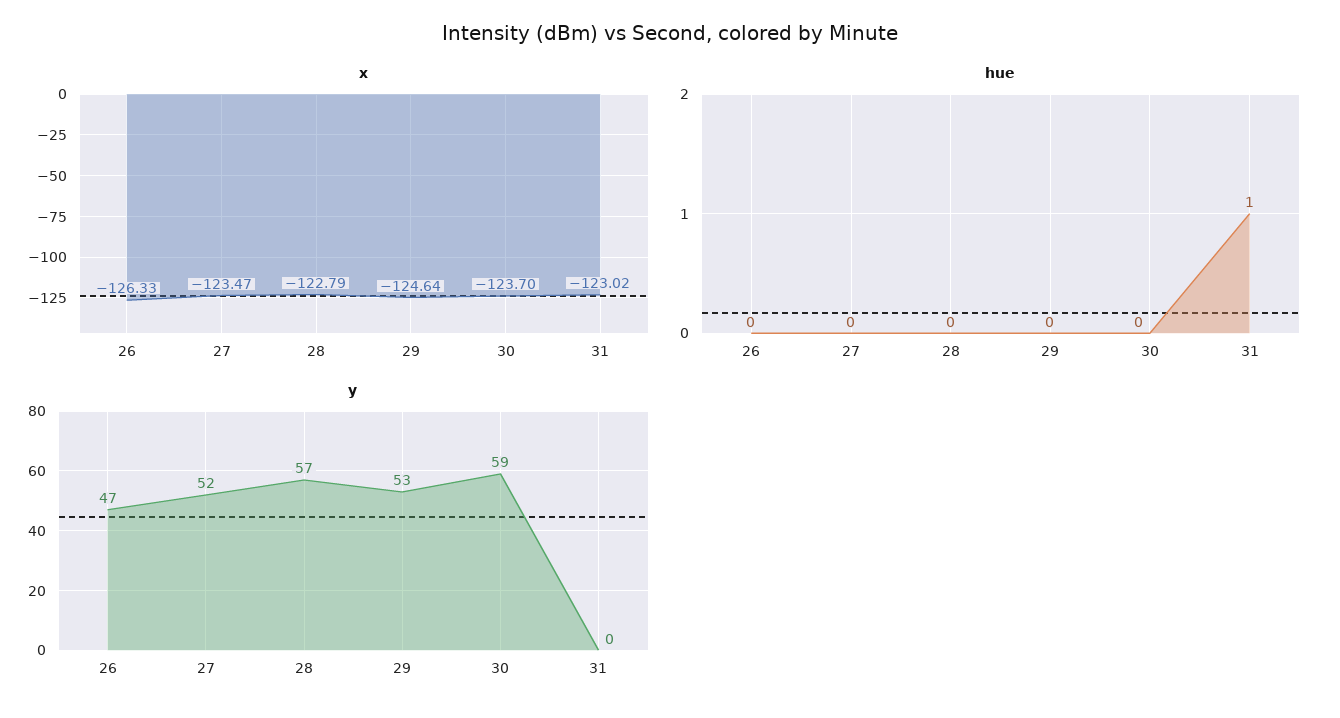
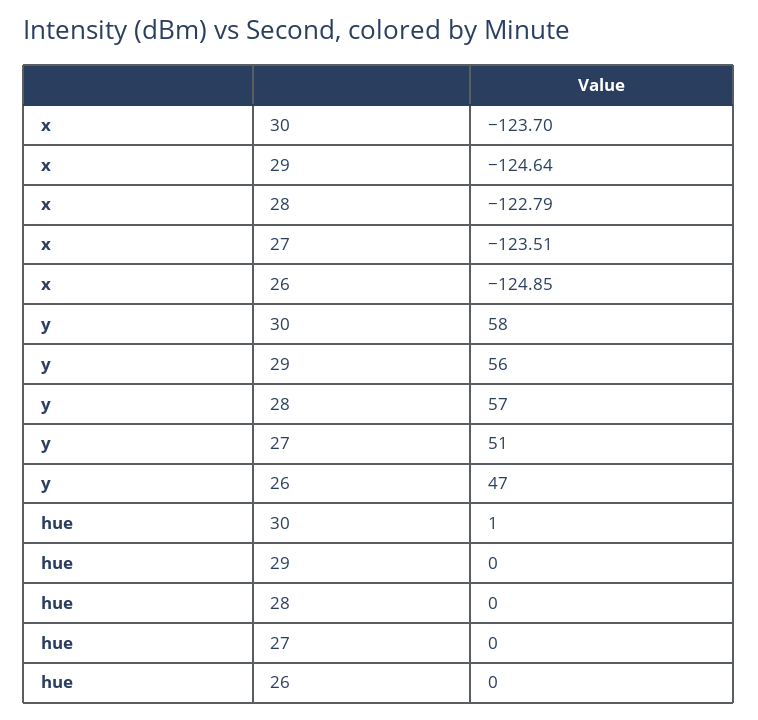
x, 26: -126.33 -> -124.85
x, 27: -123.47 -> -123.51
x, 31: -123.02 -> none
hue, 30: 0 -> 1
hue, 31: 1 -> none
y, 27: 52 -> 51
y, 29: 53 -> 56
y, 30: 59 -> 58
y, 31: 0 -> none

